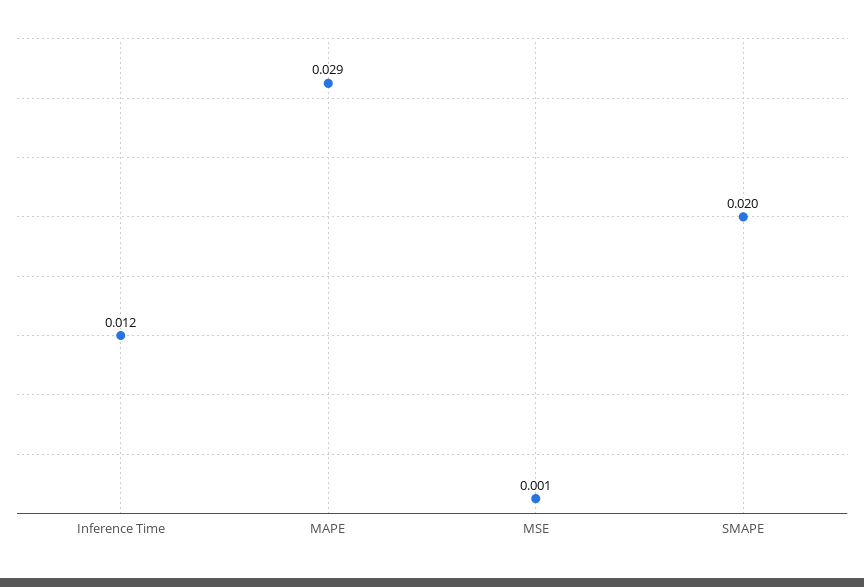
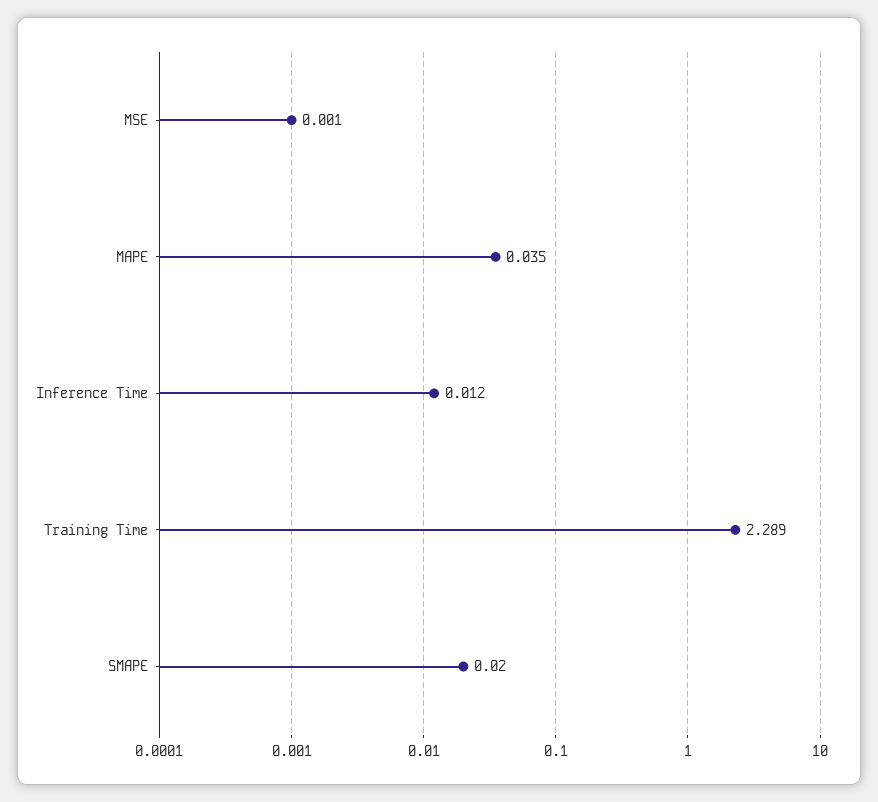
MAPE: 0.029 -> 0.035
Training Time: none -> 2.289

